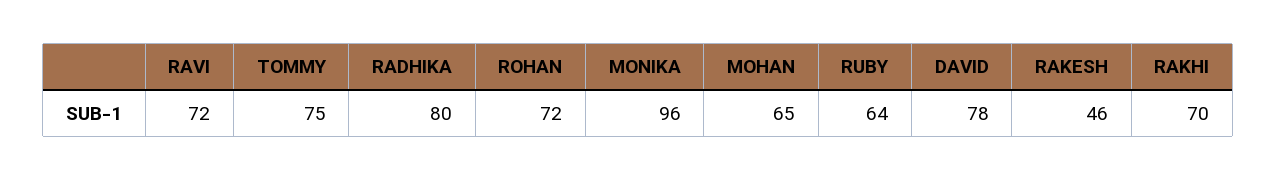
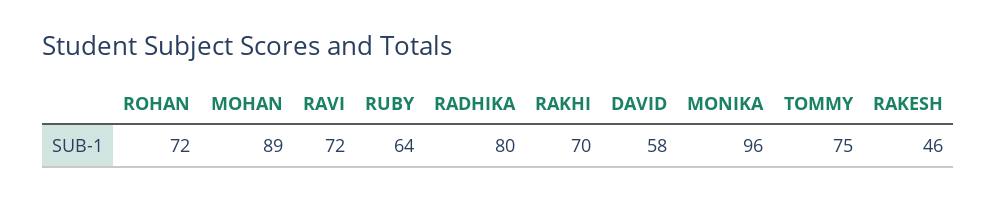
MOHAN: 65 -> 89
DAVID: 78 -> 58

